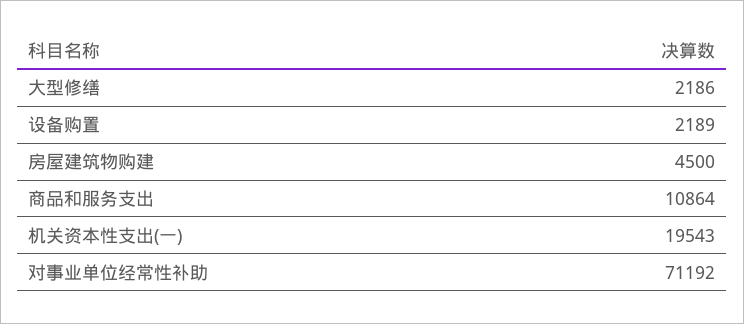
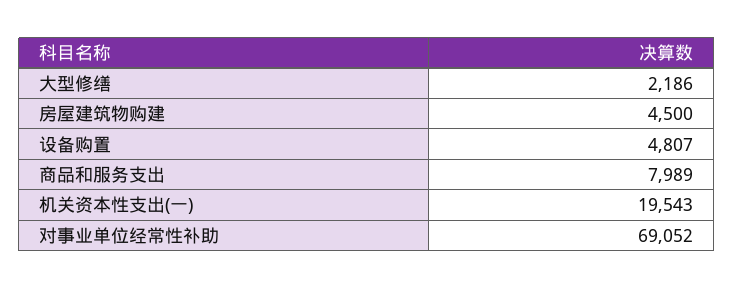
设备购置: 2189 -> 4807
商品和服务支出: 10864 -> 7989
对事业单位经常性补助: 71192 -> 69052

